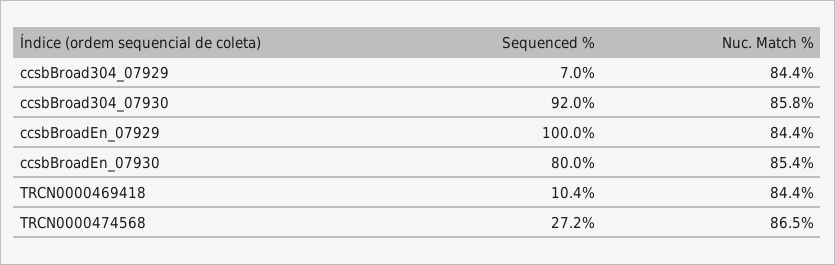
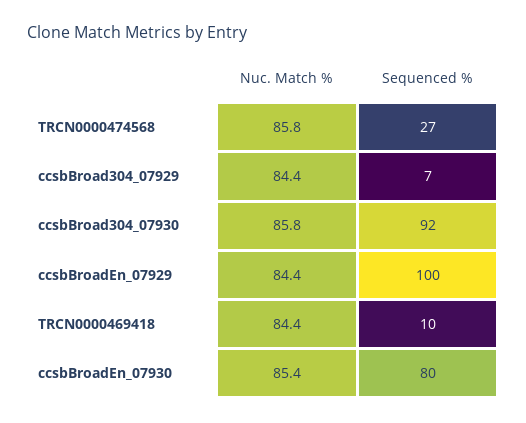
Nuc. Match %, TRCN0000474568: 86.5 -> 85.8

